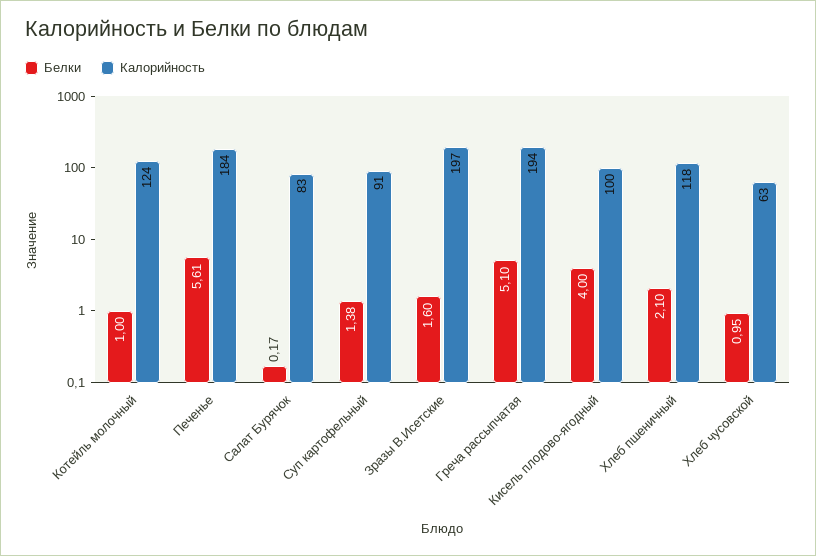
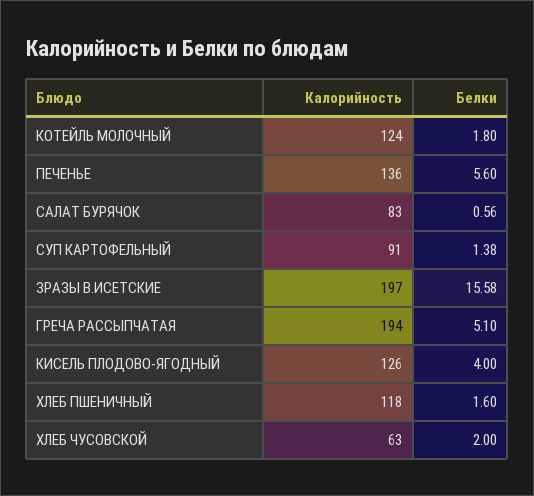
Белки, Котейль молочный: 1 -> 1.8
Белки, Печенье: 5.61 -> 5.6
Калорийность, Печенье: 184 -> 136
Белки, Салат Бурячок: 0.17 -> 0.56
Белки, Зразы В.Исетские: 1.6 -> 15.58
Калорийность, Кисель плодово-ягодный: 100 -> 126
Белки, Хлеб пшеничный: 2.1 -> 1.6
Белки, Хлеб чусовской: 0.95 -> 2

